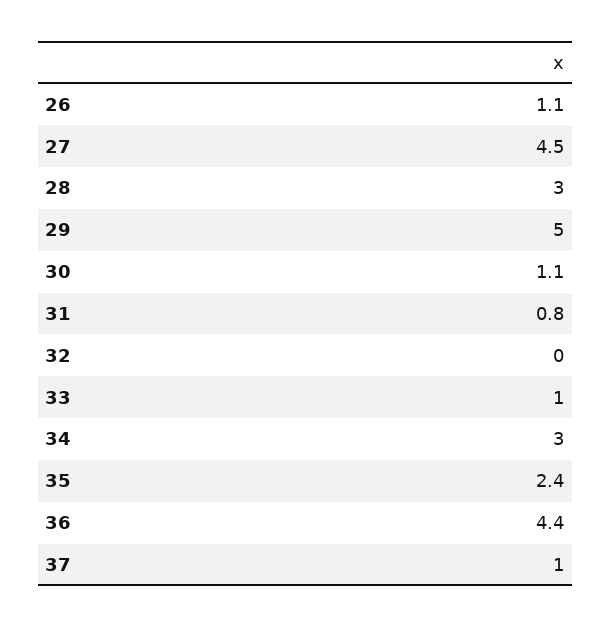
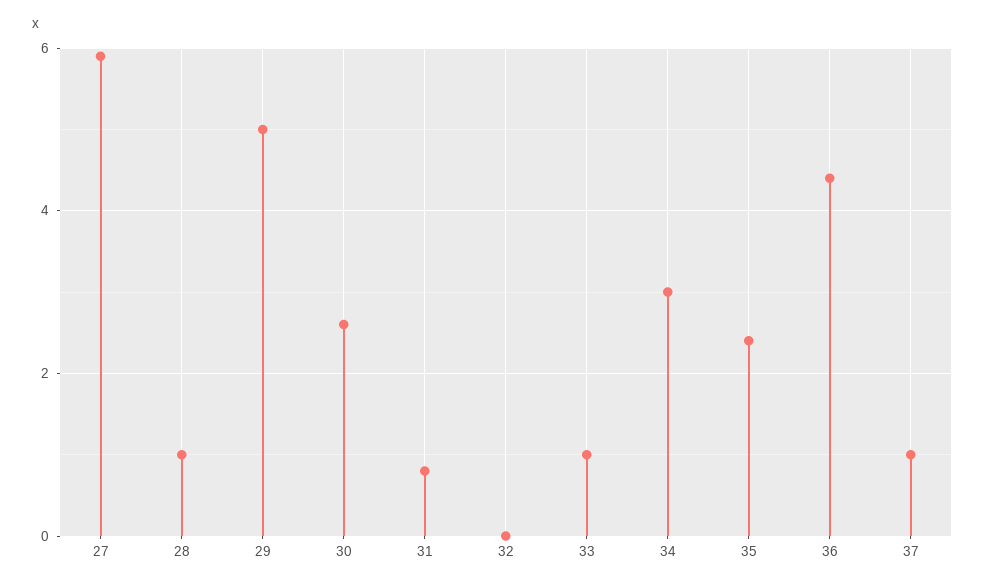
26: 1.1 -> none
27: 4.5 -> 6
28: 3 -> 1
30: 1.1 -> 2.5

